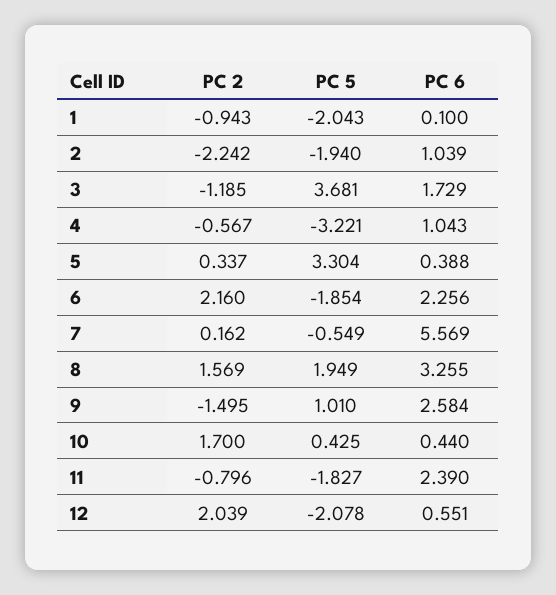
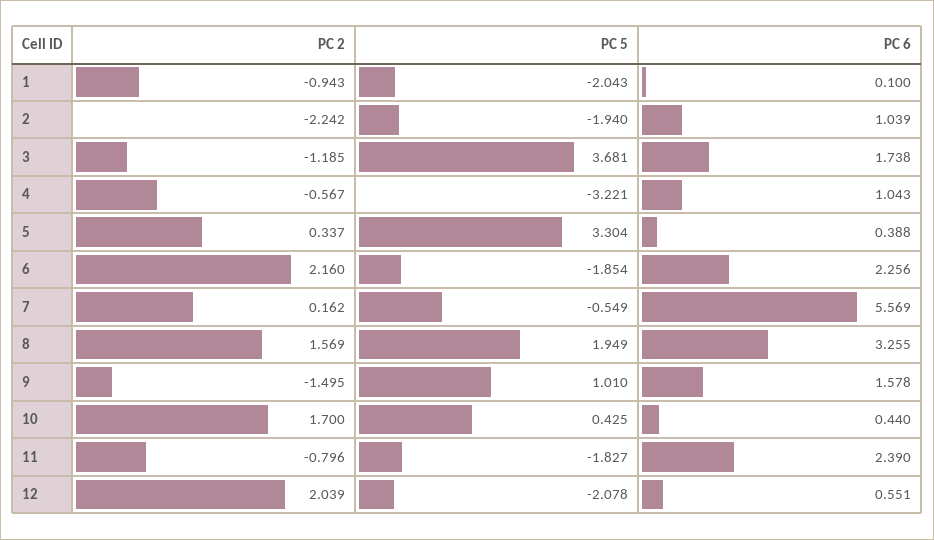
PC 6, 3: 1.729 -> 1.738
PC 6, 9: 2.584 -> 1.578

